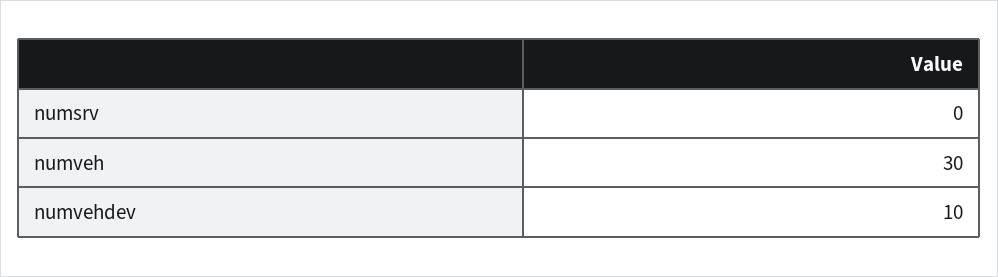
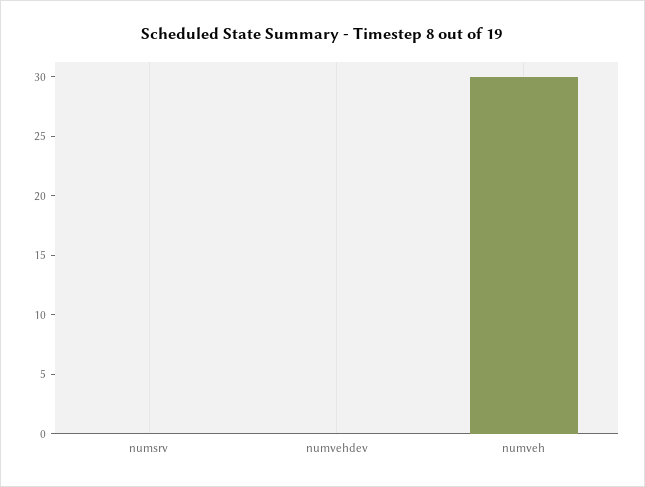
numvehdev: 10 -> 0

